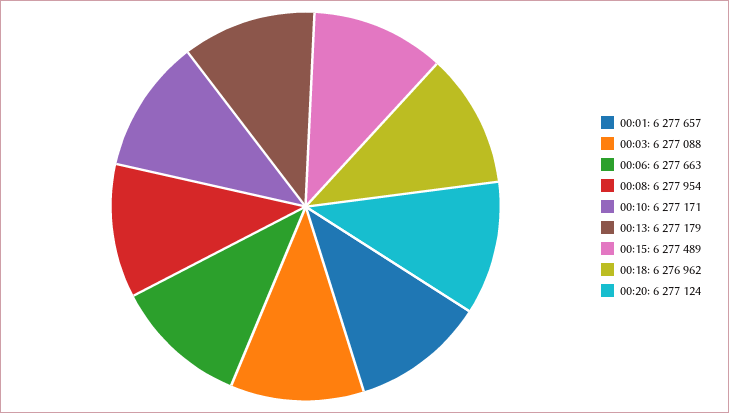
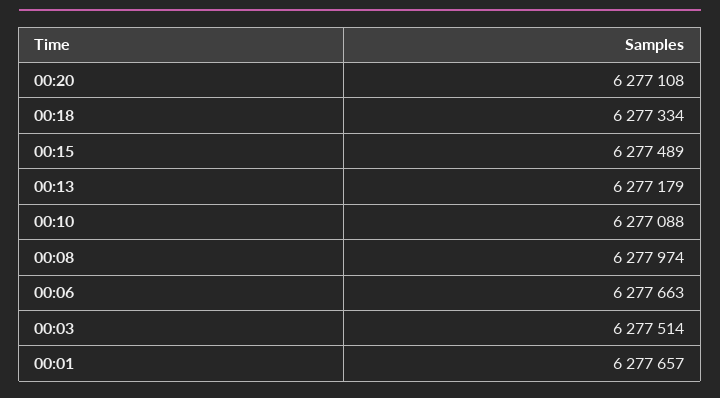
00:03: 6277088 -> 6277514
00:08: 6277954 -> 6277974
00:10: 6277171 -> 6277088
00:18: 6276962 -> 6277334
00:20: 6277124 -> 6277108

